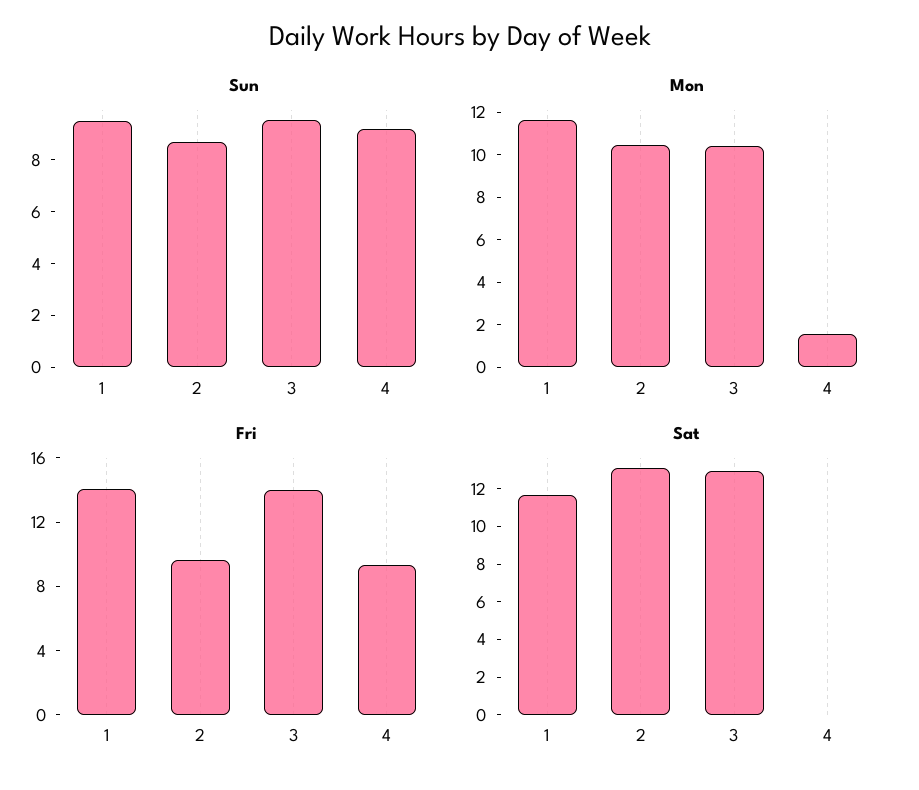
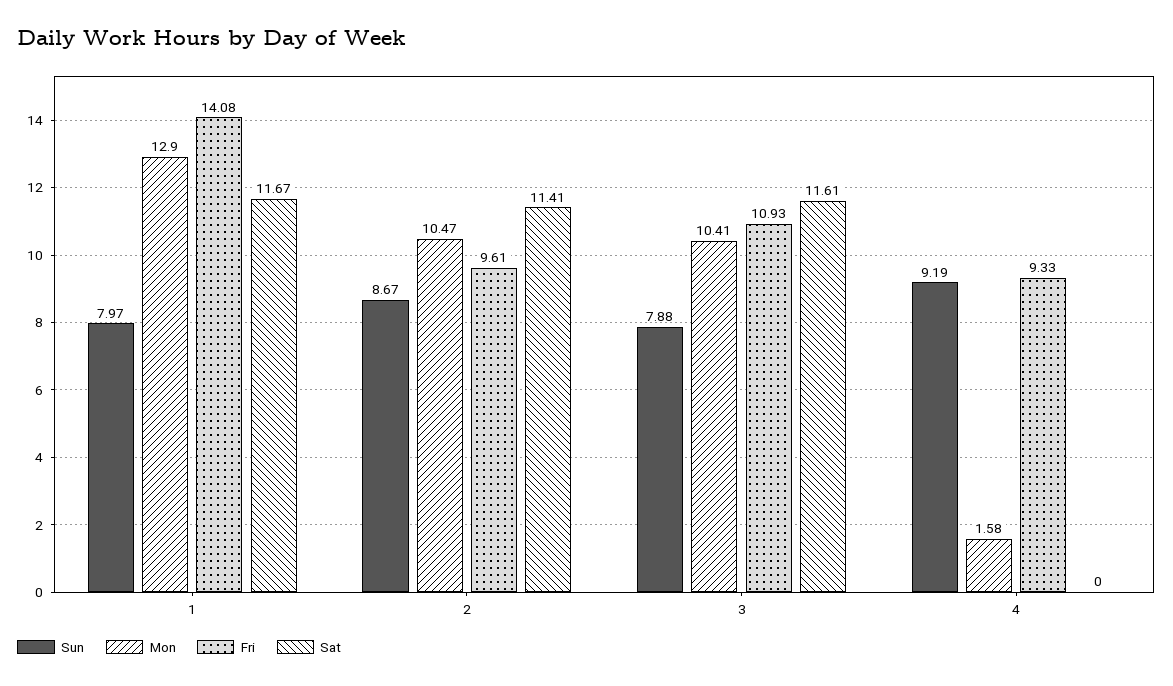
Sun, 1: 9.5 -> 7.97
Sun, 3: 9.5 -> 7.88
Mon, 1: 11.5 -> 12.9
Fri, 3: 14 -> 10.93
Sat, 2: 13 -> 11.41
Sat, 3: 13 -> 11.61

